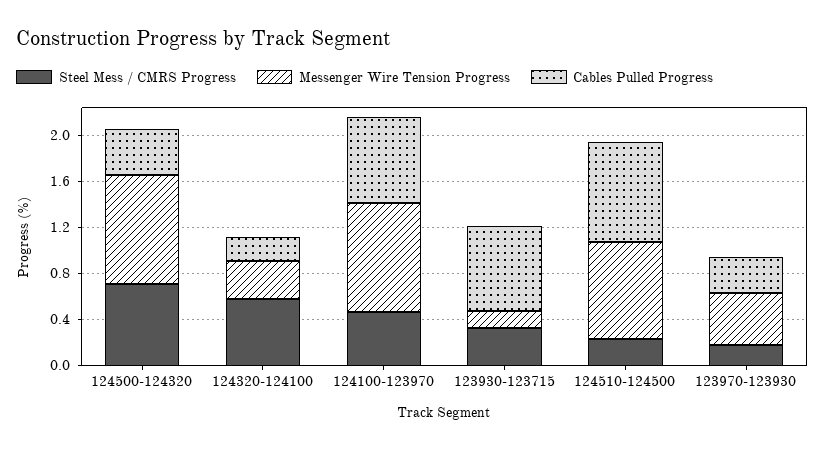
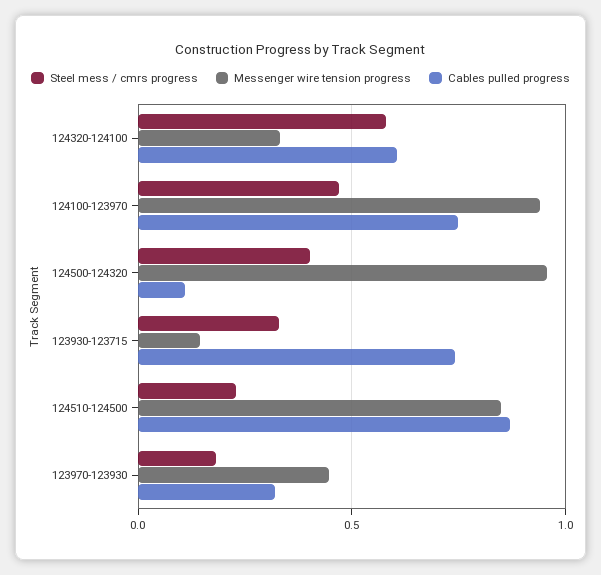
Steel Mess / CMRS Progress, 124500-124320: 0.7 -> 0.4
Cables Pulled Progress, 124500-124320: 0.4 -> 0.1
Cables Pulled Progress, 124320-124100: 0.2 -> 0.6

